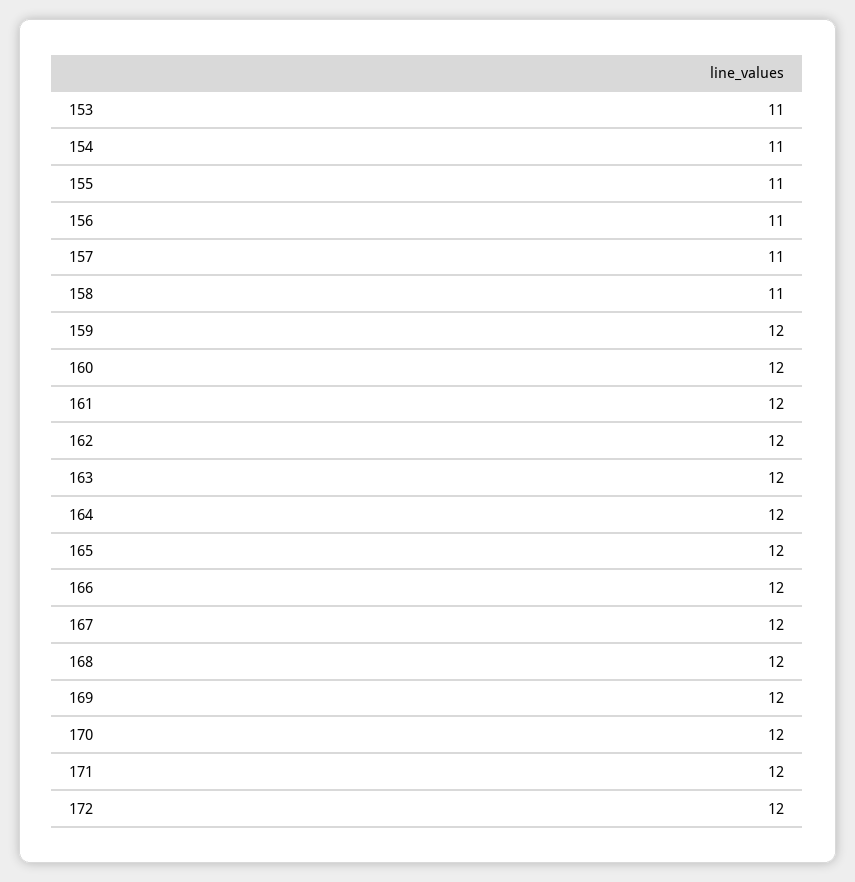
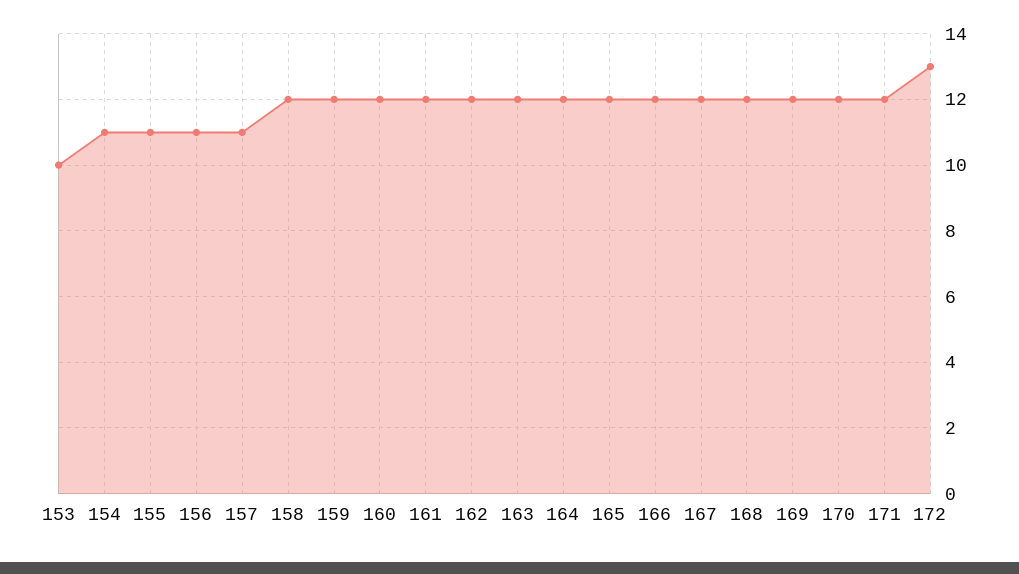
153: 11 -> 10
158: 11 -> 12
172: 12 -> 13

